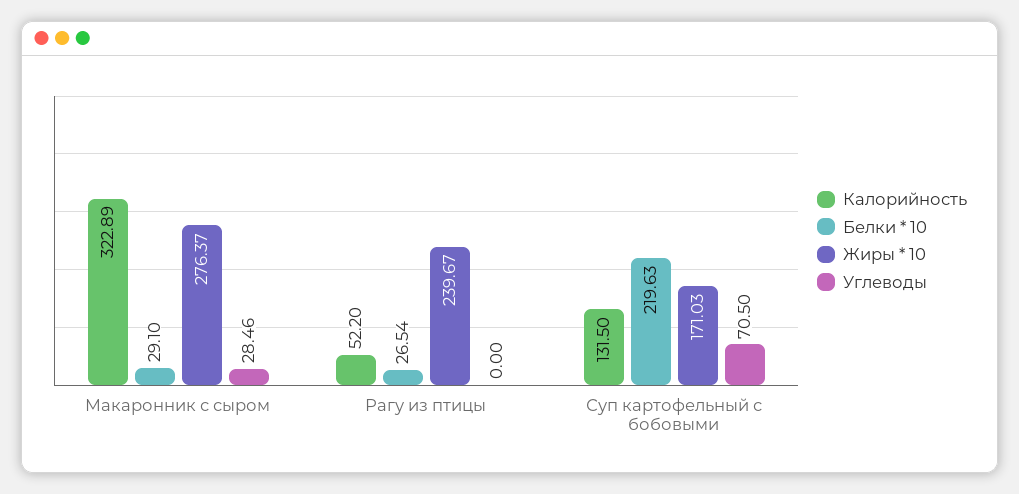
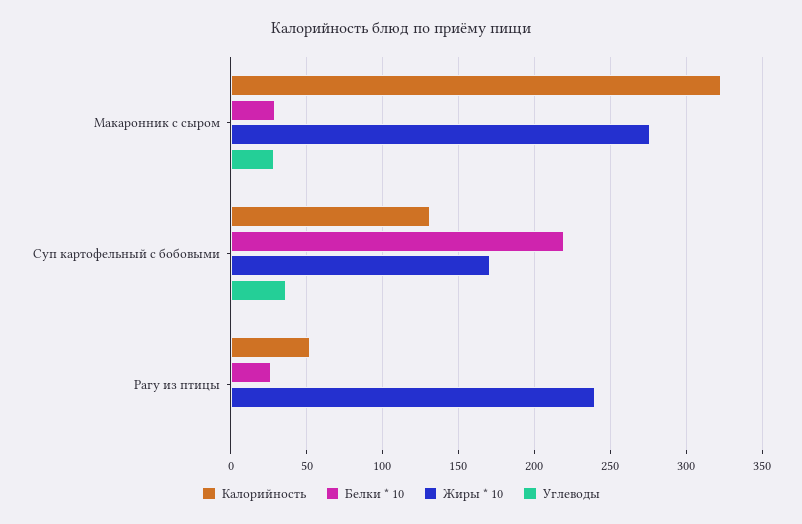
Углеводы, Суп картофельный с бобовыми: 70.5 -> 35

